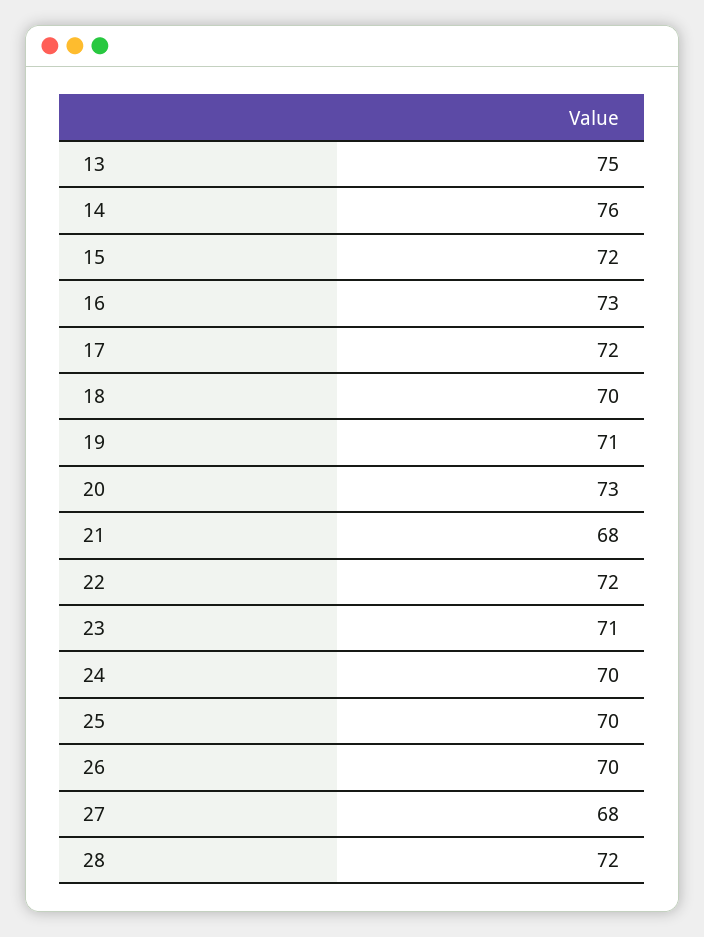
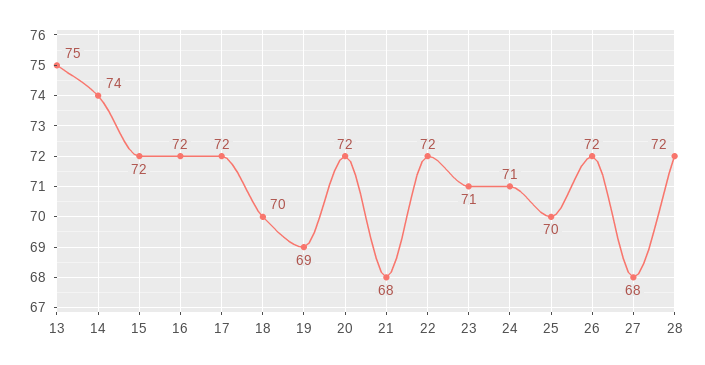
14: 76 -> 74
16: 73 -> 72
19: 71 -> 69
20: 73 -> 72
24: 70 -> 71
26: 70 -> 72

